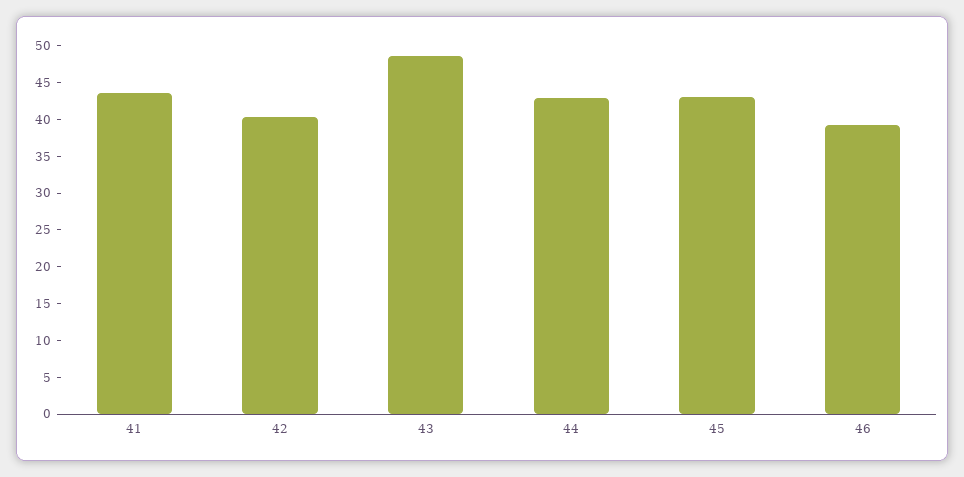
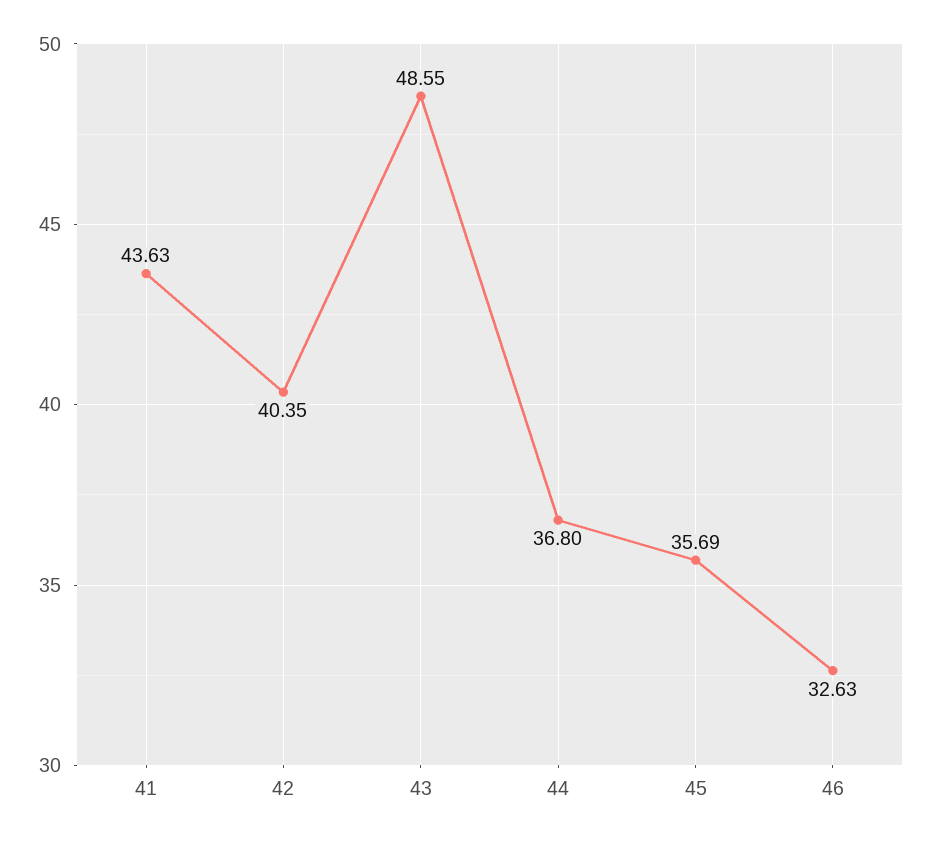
44: 42.5 -> 36.8
45: 42.5 -> 35.69
46: 40 -> 32.63

